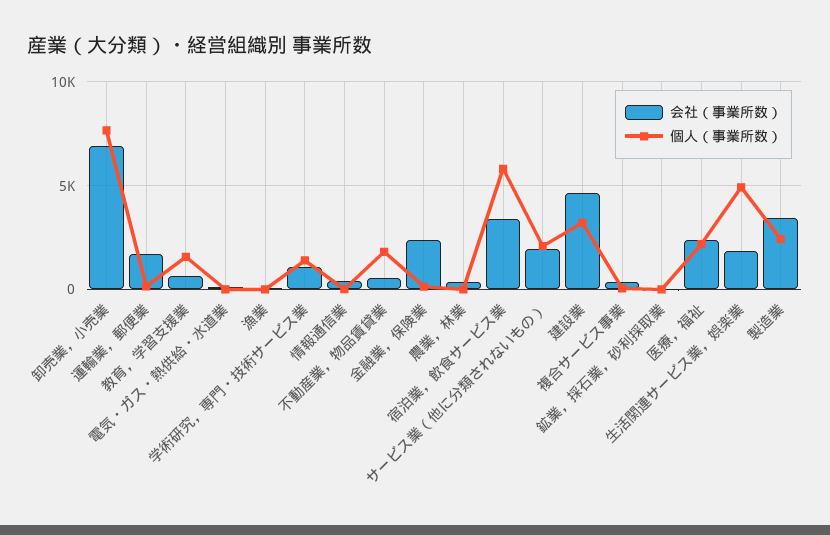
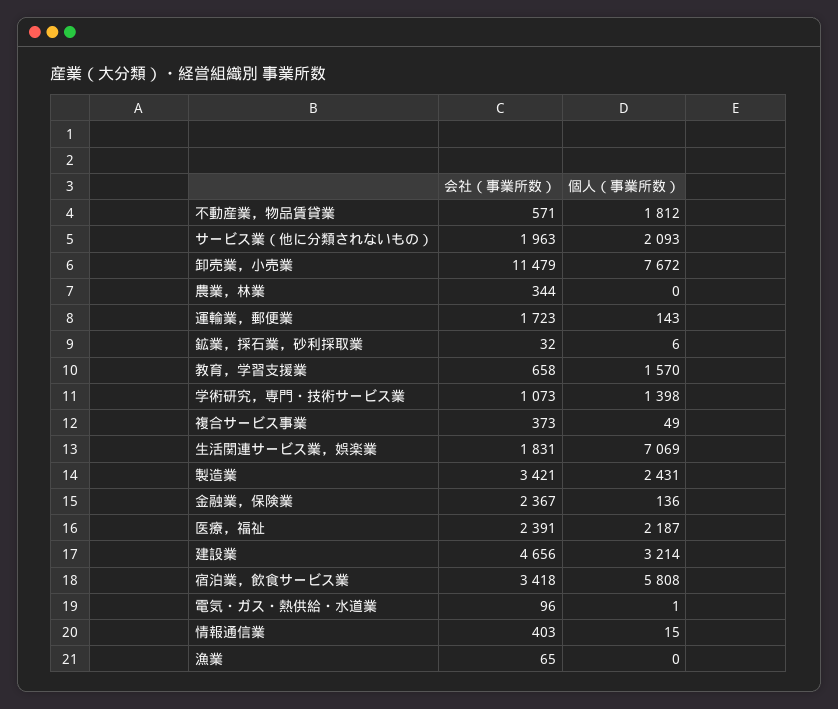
会社（事業所数）, 卸売業，小売業: 7000 -> 11479
個人（事業所数）, 生活関連サービス業，娯楽業: 5000 -> 7069

